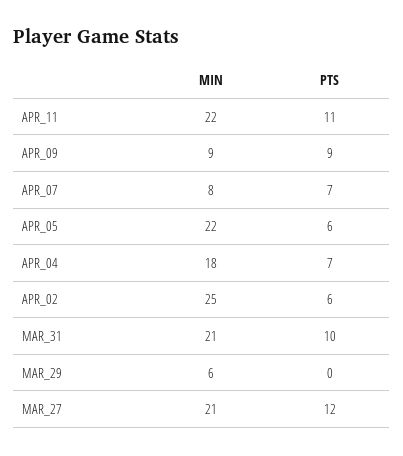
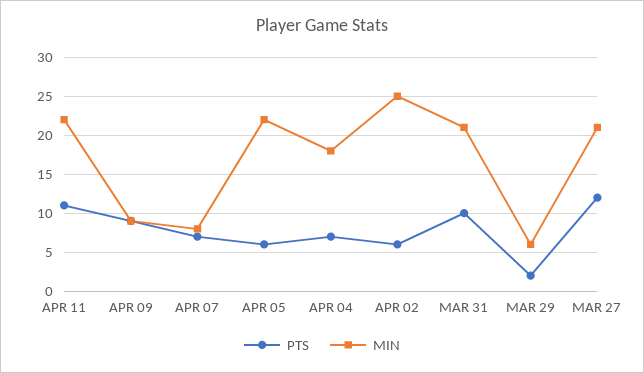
PTS, MAR_29: 0 -> 2

